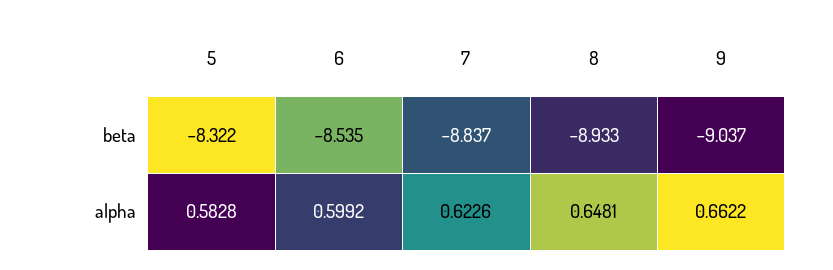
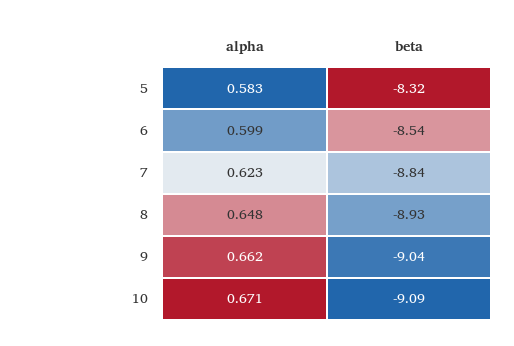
10, alpha: none -> 0.671
10, beta: none -> -9.09

